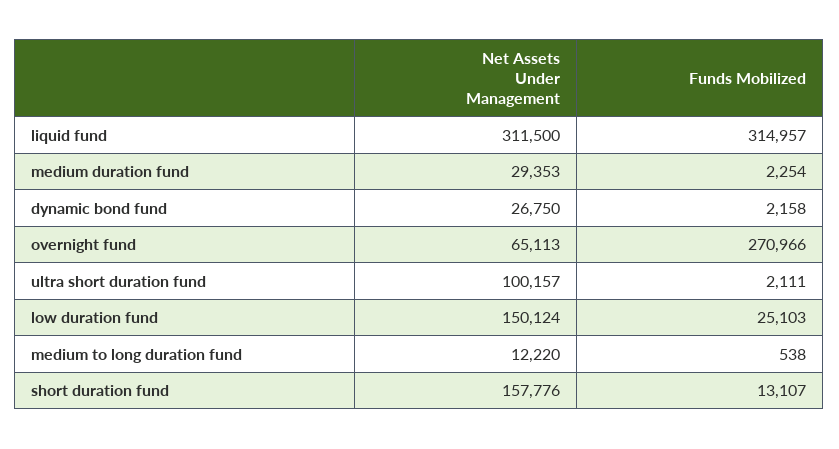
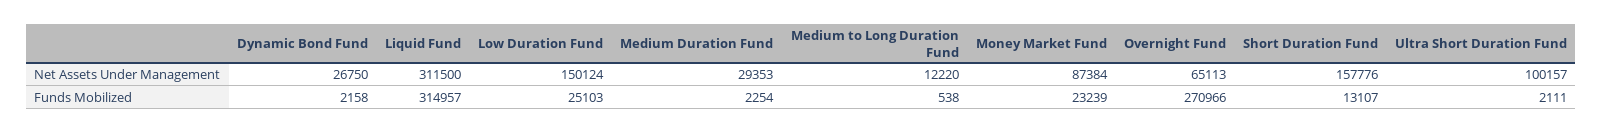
Net Assets Under Management, Money Market Fund: none -> 87384
Funds Mobilized, Money Market Fund: none -> 23239

